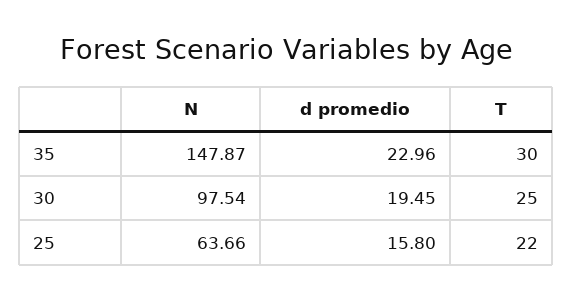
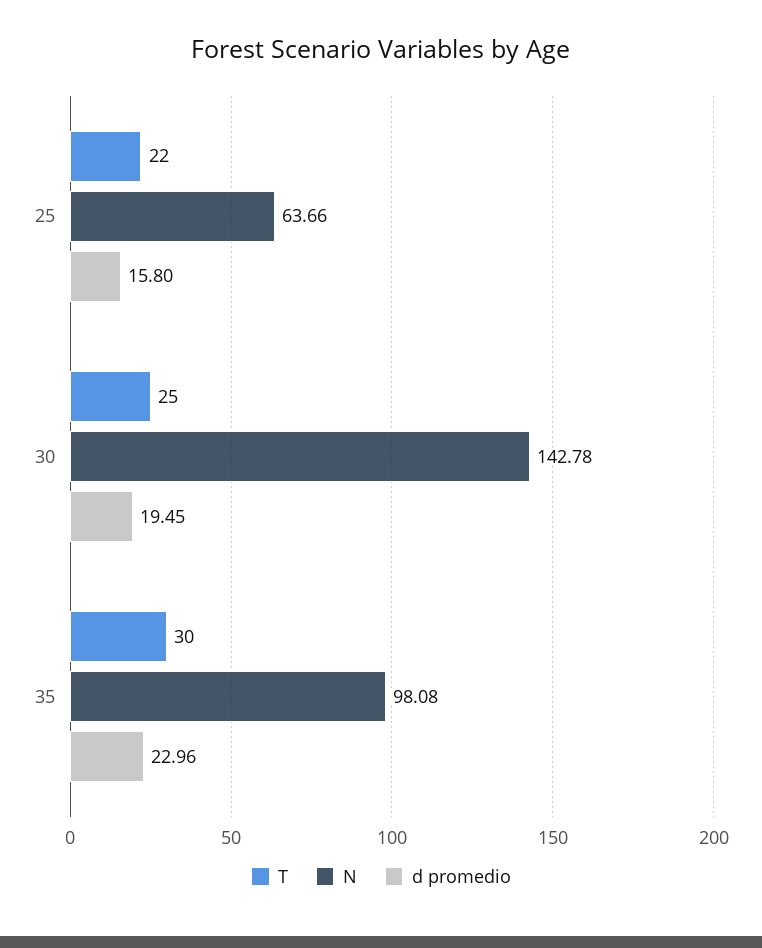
N, 35: 147.87 -> 98.08
N, 30: 97.54 -> 142.78

